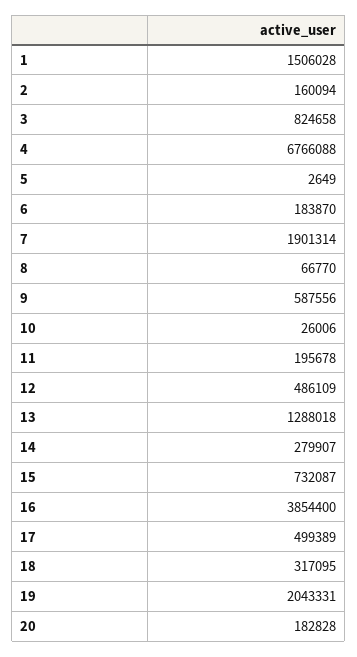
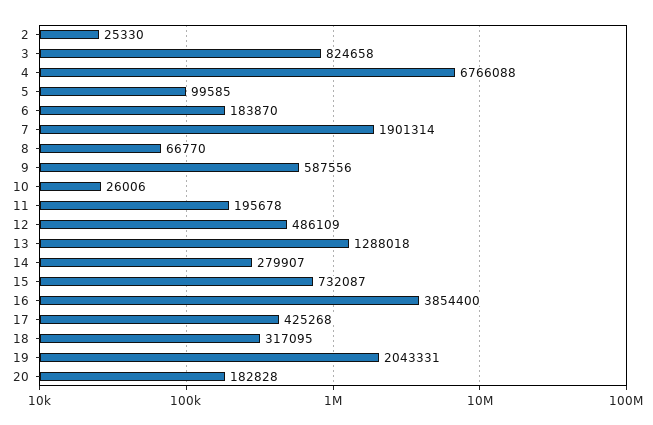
1: 1506028 -> none
2: 160094 -> 25330
5: 2649 -> 99585
17: 499389 -> 425268

